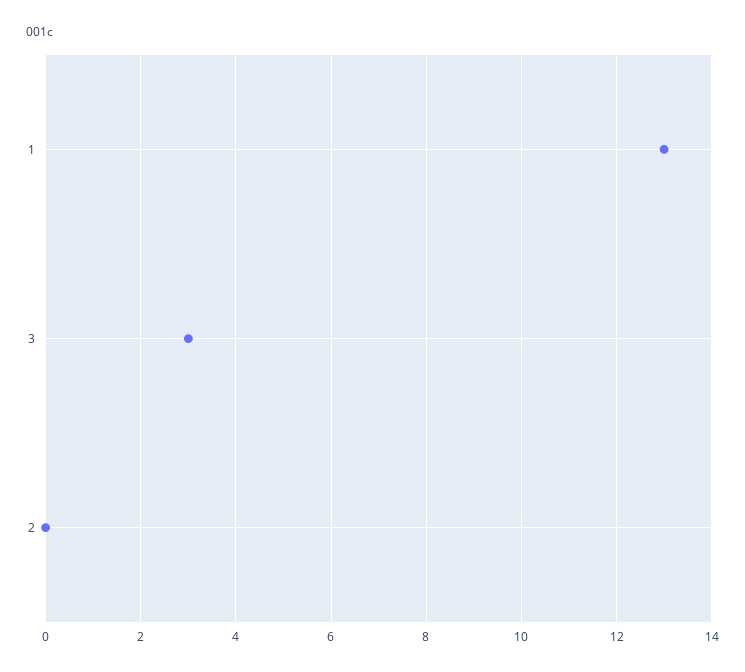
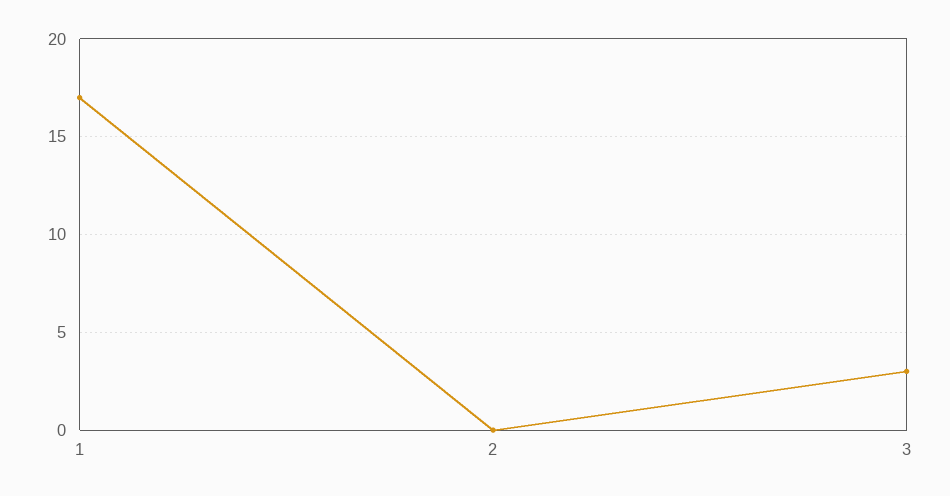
1: 13 -> 17

